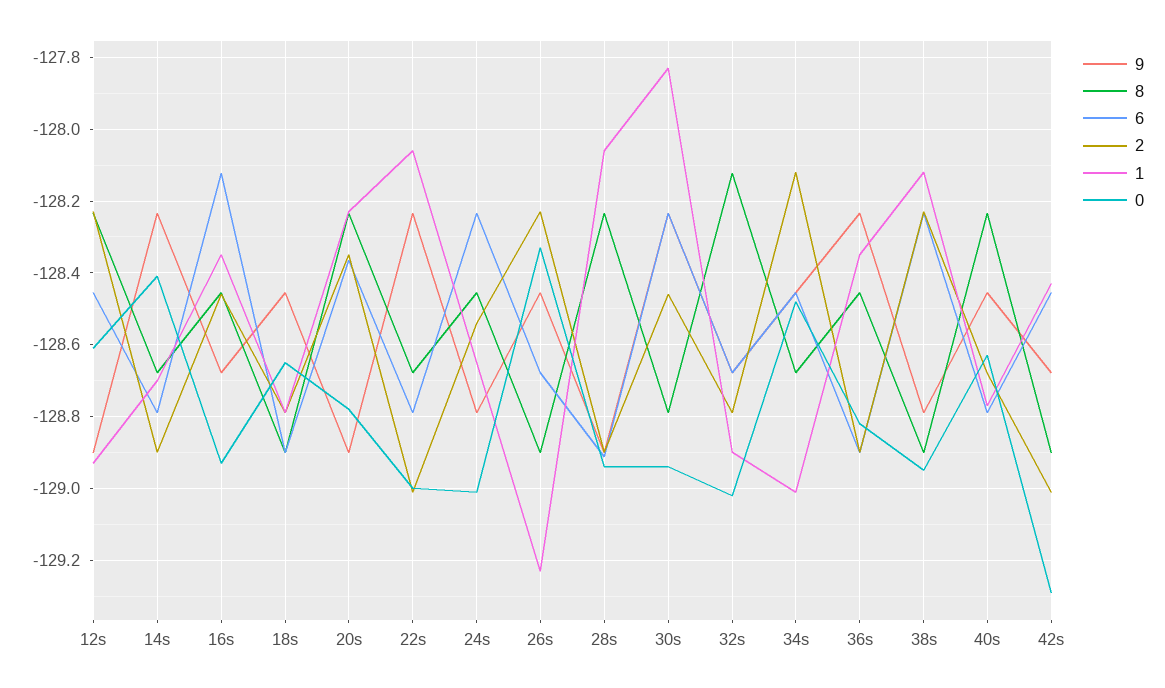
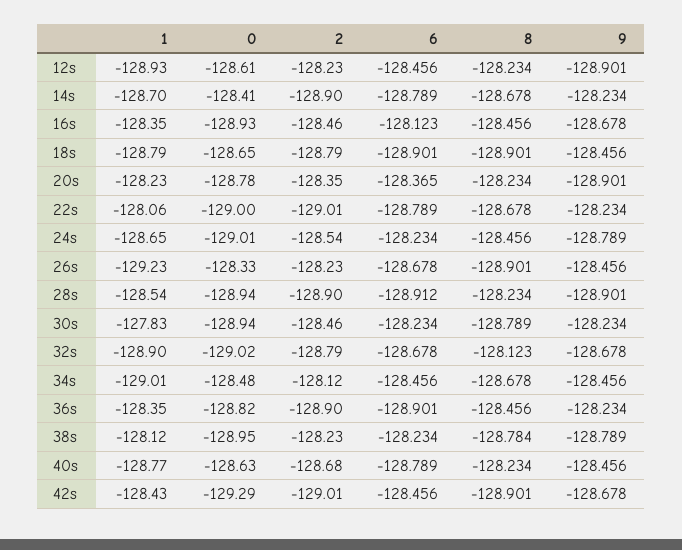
1, 28s: -128.06 -> -128.54
8, 38s: -128.9 -> -128.784

